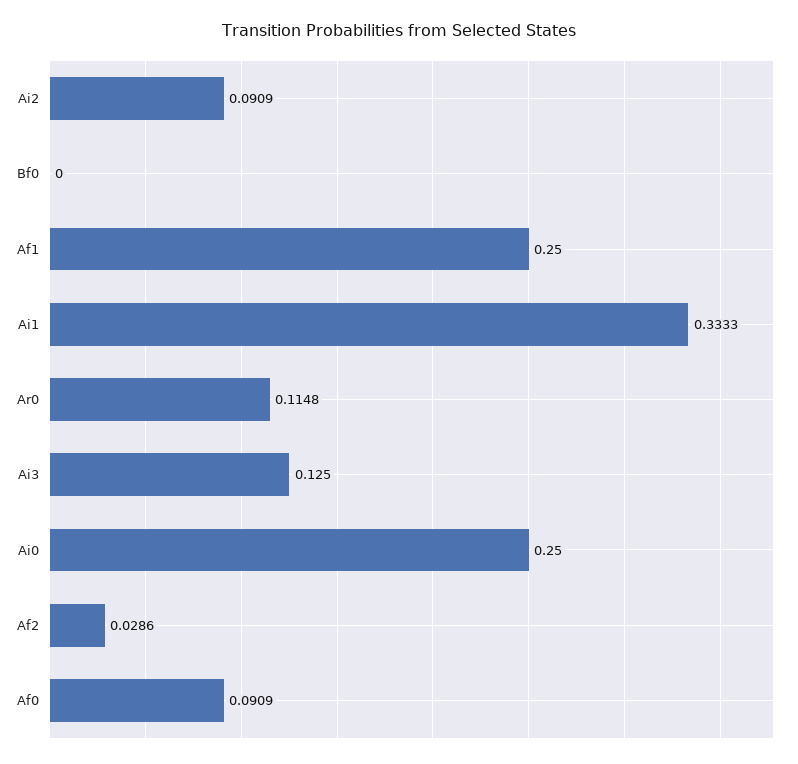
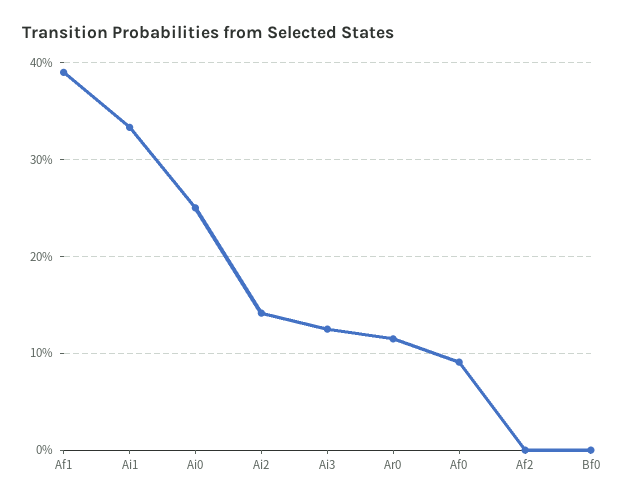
Ai2: 0.0909 -> 0.14
Af1: 0.25 -> 0.39
Af2: 0.0286 -> 0

